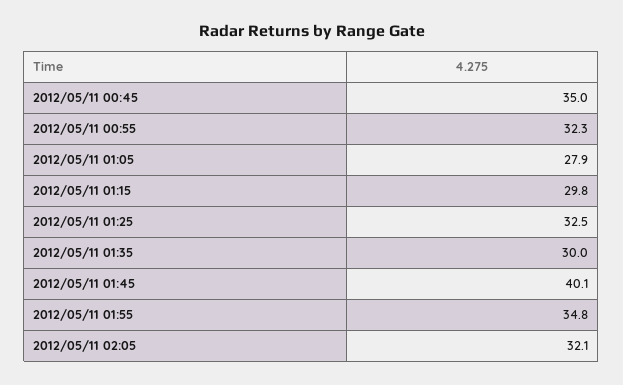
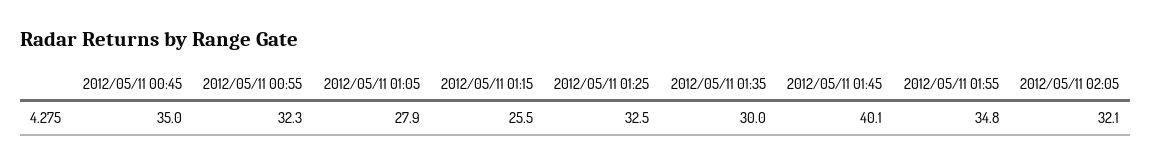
2012/05/11 01:15: 29.8 -> 25.5

